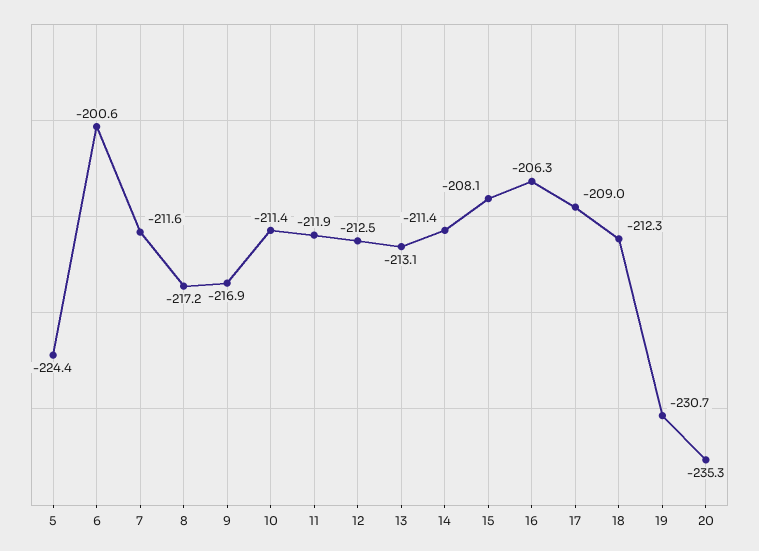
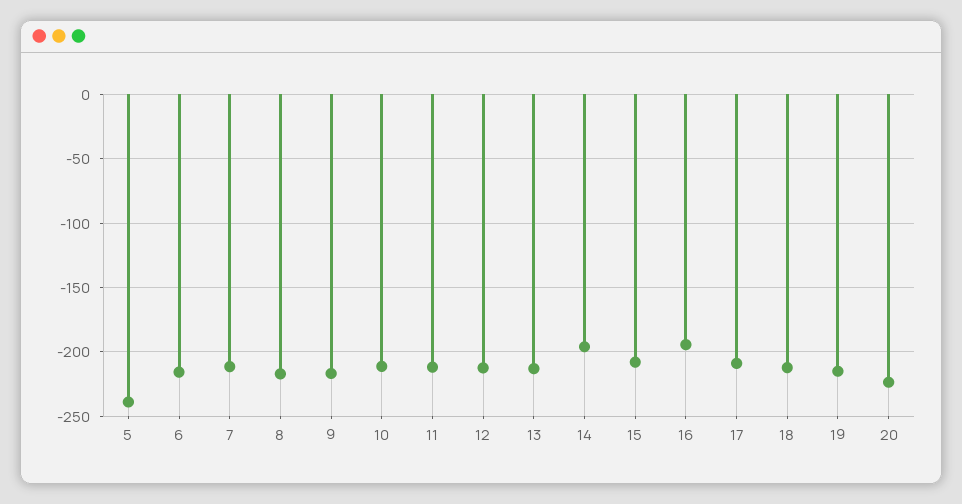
5: -224.4 -> -240
6: -200.6 -> -215
14: -211.4 -> -195
16: -206.3 -> -195
19: -230.7 -> -215
20: -235.3 -> -225

